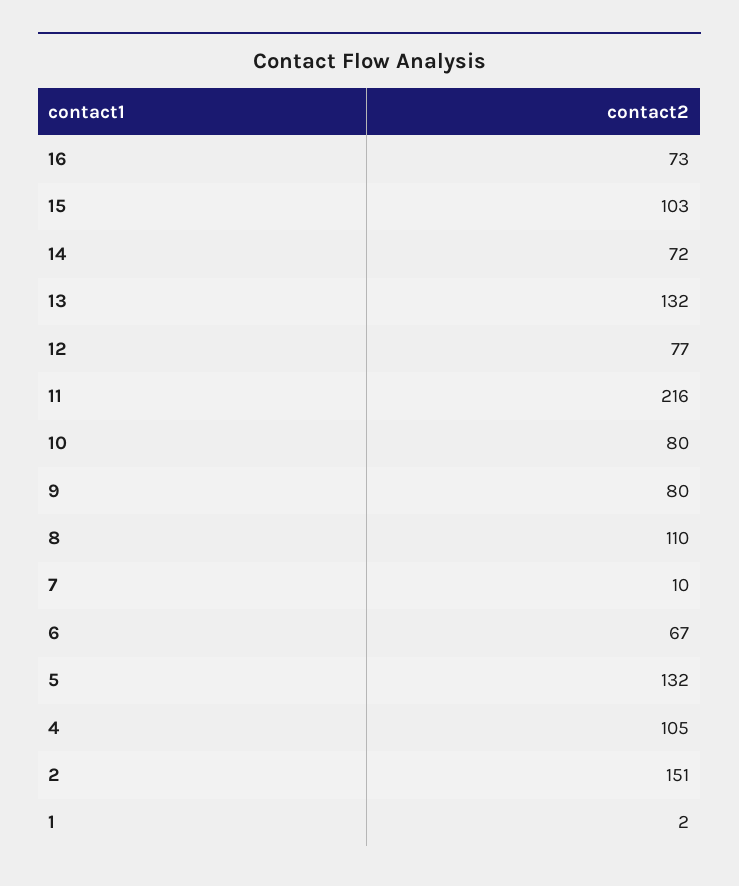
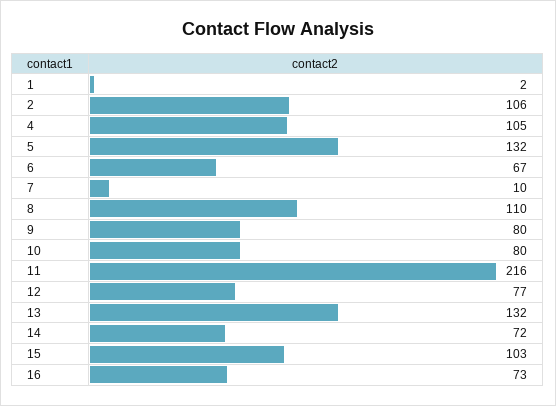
2: 151 -> 106

